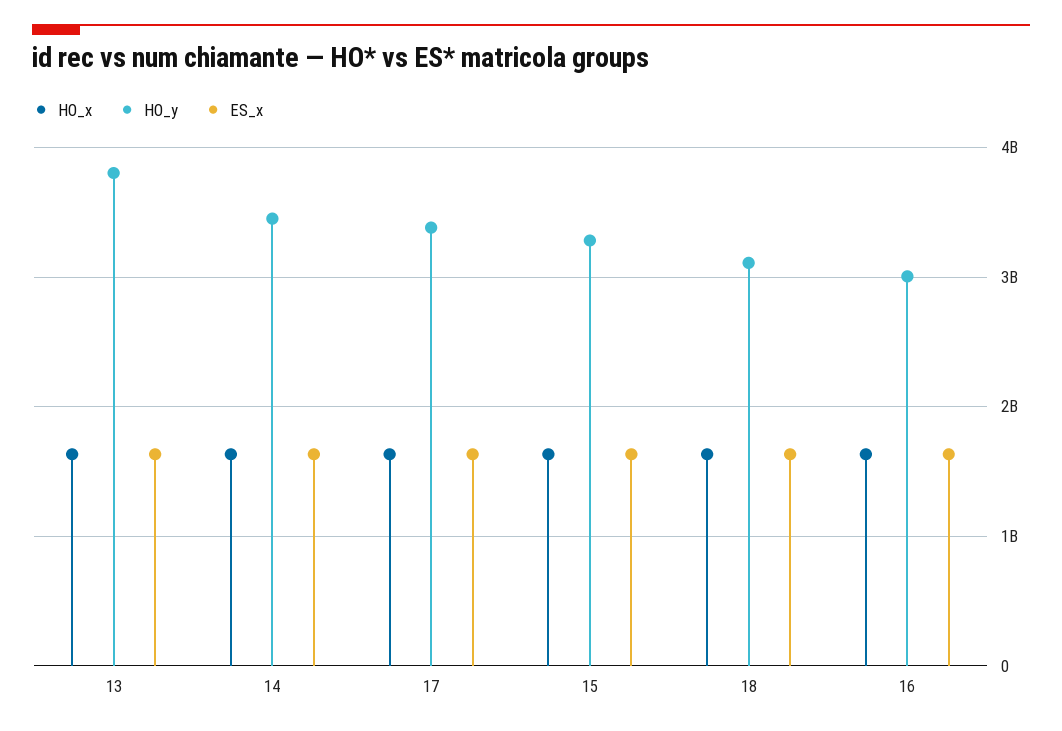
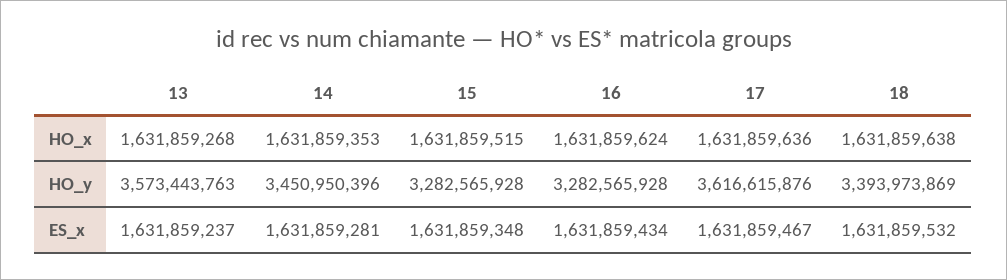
HO_y, 13: 3800000000 -> 3573443763
HO_y, 17: 3400000000 -> 3616615876
HO_y, 18: 3100000000 -> 3393973869
HO_y, 16: 3000000000 -> 3282565928

